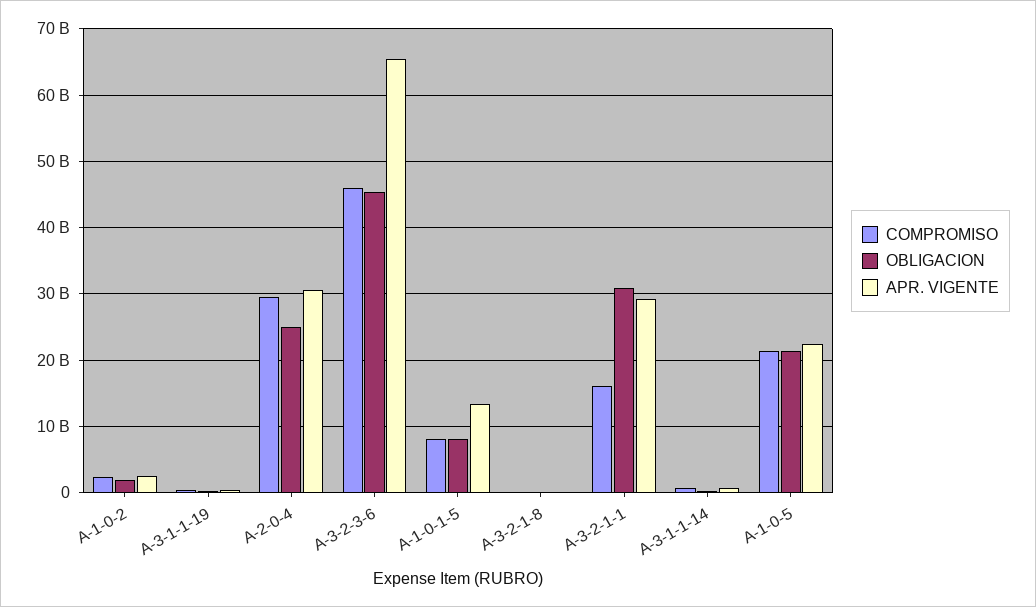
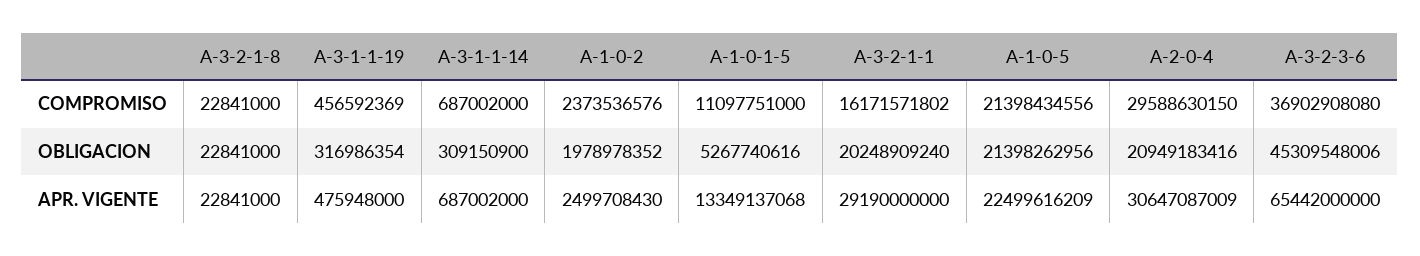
OBLIGACION, A-2-0-4: 25000000000 -> 20949183416
COMPROMISO, A-3-2-3-6: 46000000000 -> 36902908080
COMPROMISO, A-1-0-1-5: 8000000000 -> 11097751000
OBLIGACION, A-1-0-1-5: 8000000000 -> 5267740616
OBLIGACION, A-3-2-1-1: 31000000000 -> 20248909240

